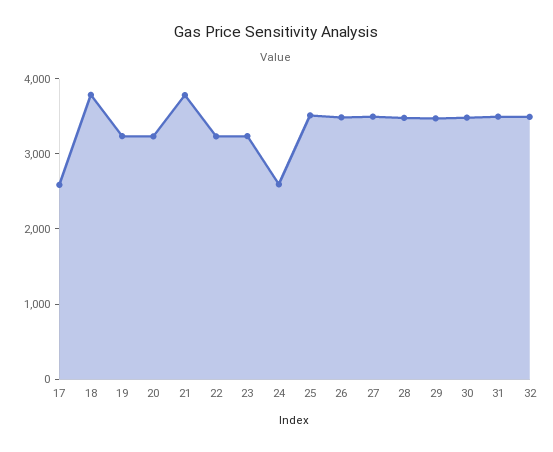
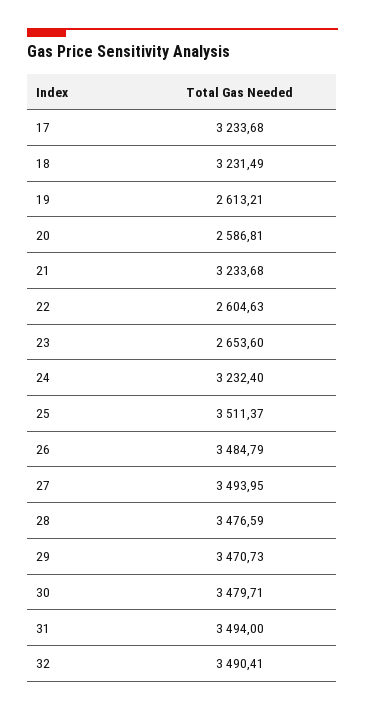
17: 2600 -> 3233.68
18: 3800 -> 3231.49
19: 3200 -> 2613.21
20: 3200 -> 2586.81
21: 3800 -> 3233.68
22: 3200 -> 2604.63
23: 3200 -> 2653.6
24: 2600 -> 3232.4

